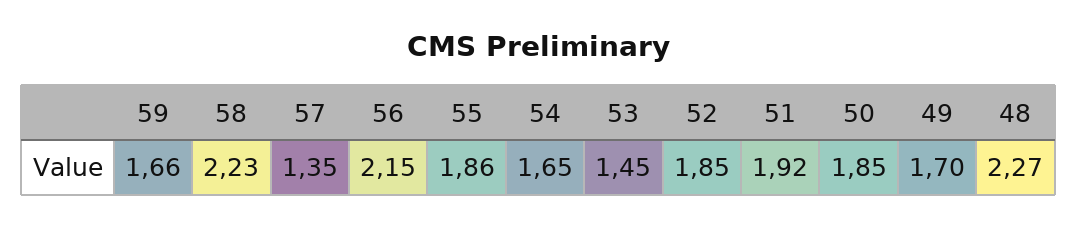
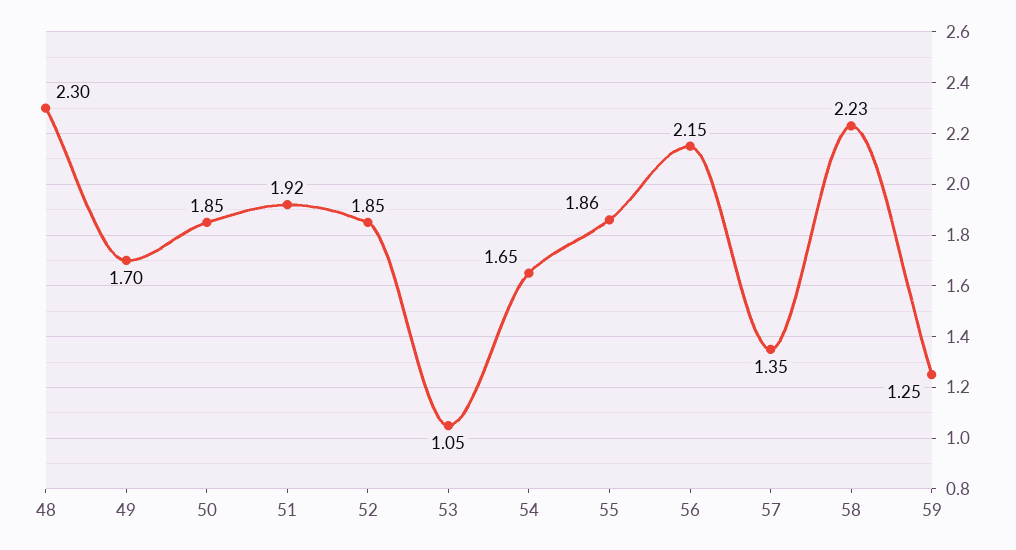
59: 1.66 -> 1.25
53: 1.45 -> 1.05
48: 2.27 -> 2.3

